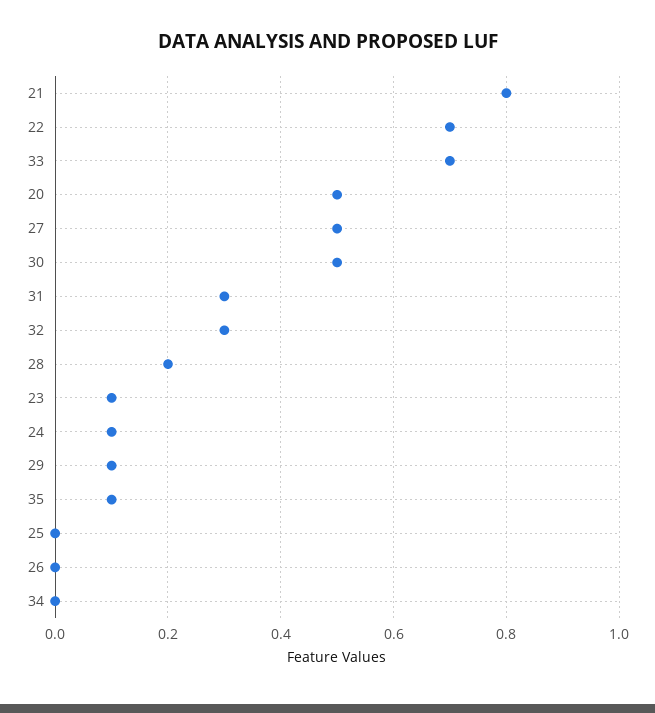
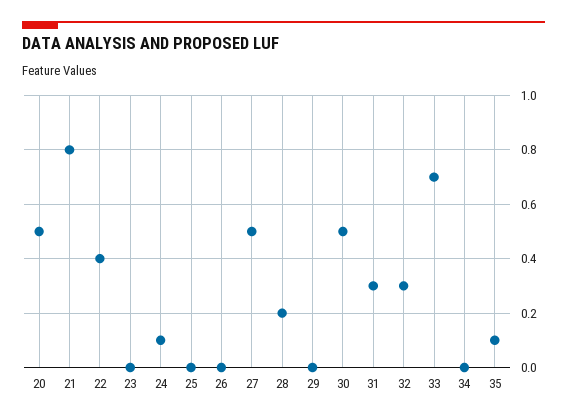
22: 0.7 -> 0.4
23: 0.1 -> 0
29: 0.1 -> 0

